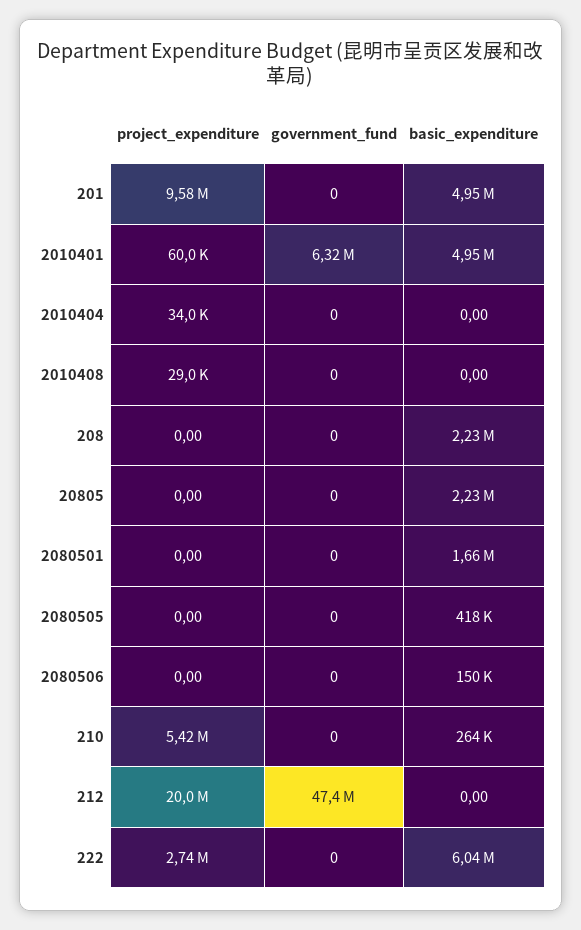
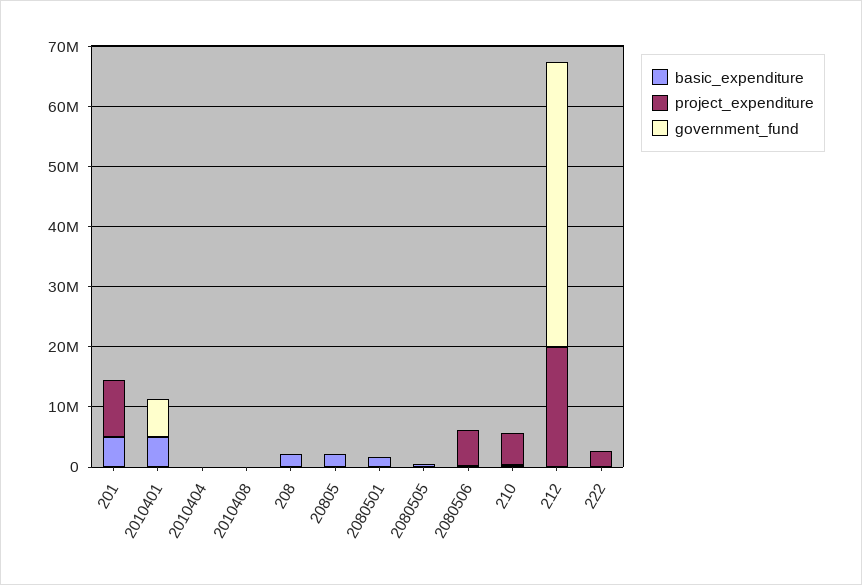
project_expenditure, 2080506: 0 -> 6000000
basic_expenditure, 222: 6040000 -> 0

